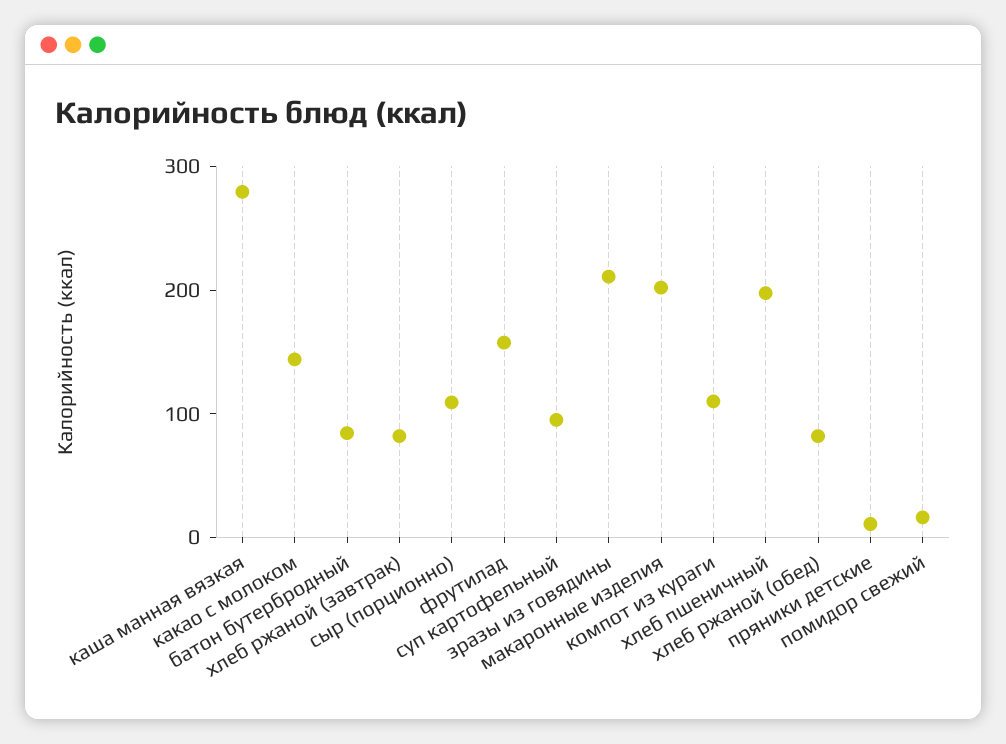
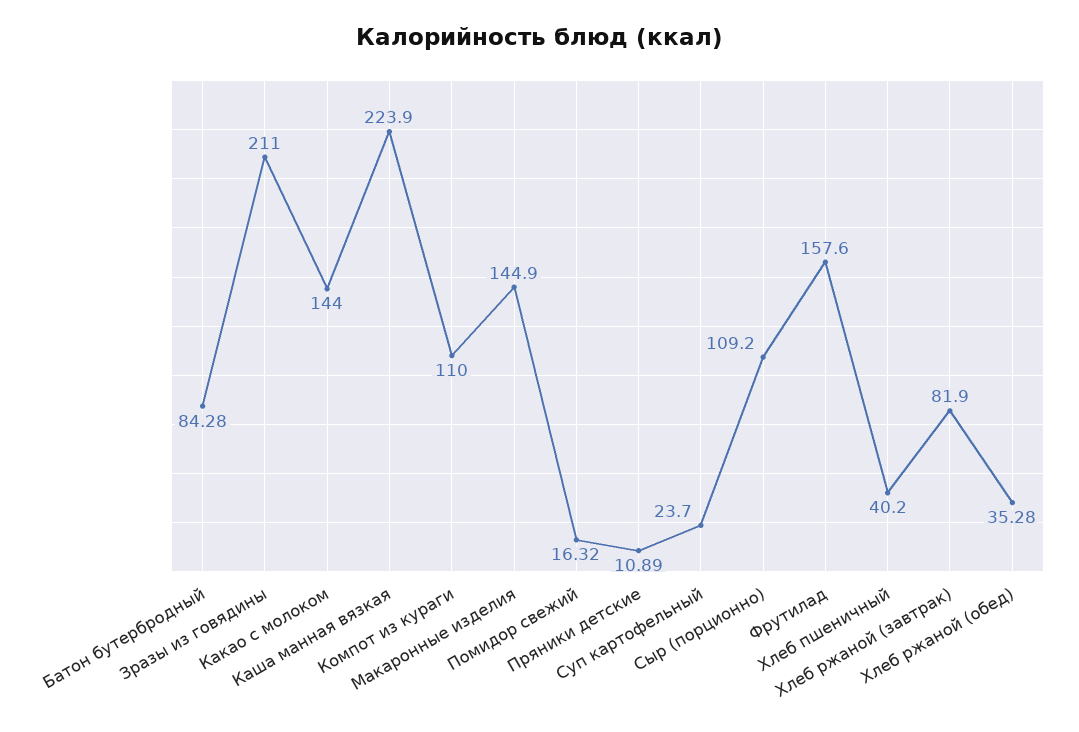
каша манная вязкая: 280 -> 223.9
суп картофельный: 100 -> 23.7
макаронные изделия: 200 -> 144.9
хлеб пшеничный: 200 -> 40.2
хлеб ржаной (обед): 80 -> 35.28

